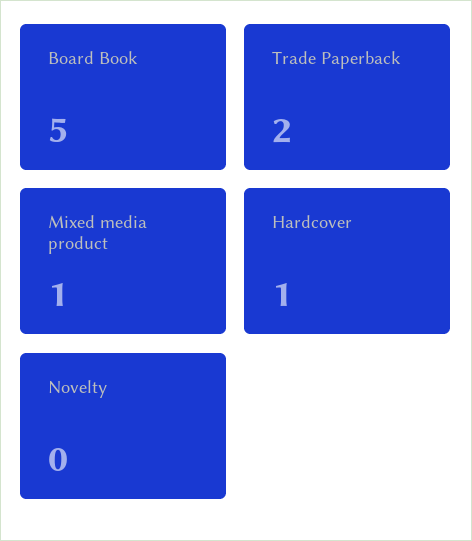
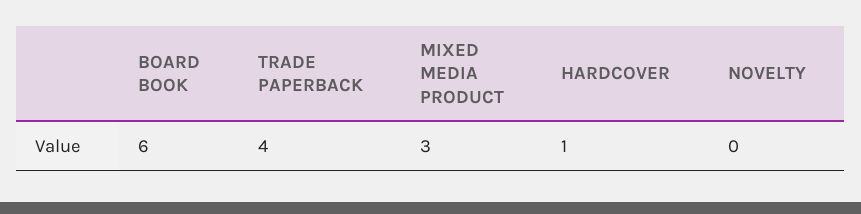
Board Book: 5 -> 6
Trade Paperback: 2 -> 4
Mixed media product: 1 -> 3

